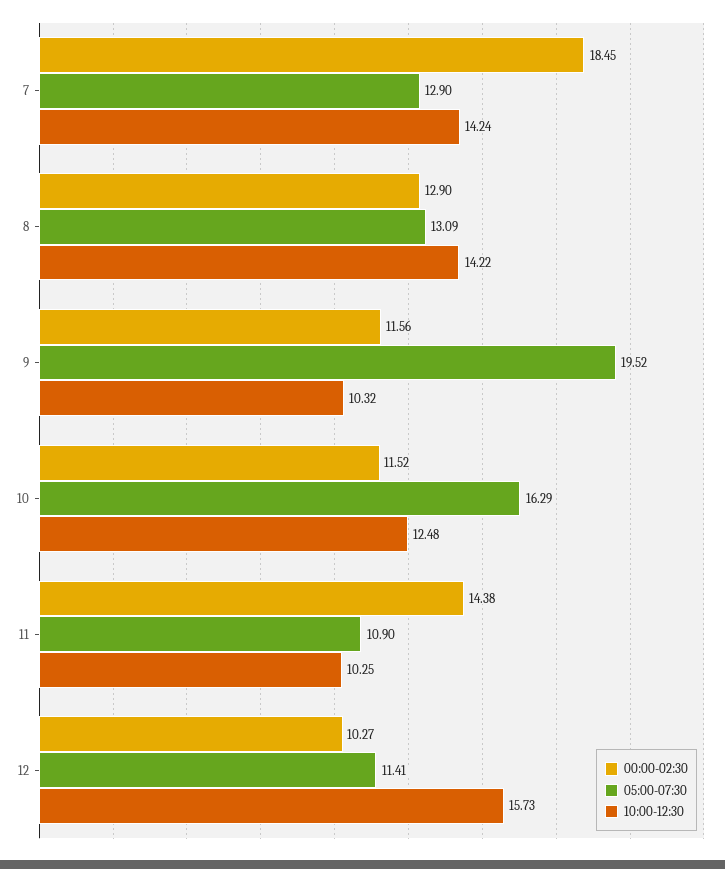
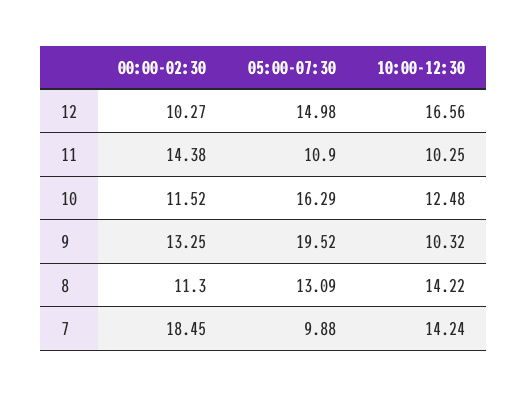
05:00-07:30, 7: 12.9 -> 9.88
00:00-02:30, 8: 12.9 -> 11.3
00:00-02:30, 9: 11.56 -> 13.25
05:00-07:30, 12: 11.41 -> 14.98
10:00-12:30, 12: 15.73 -> 16.56

